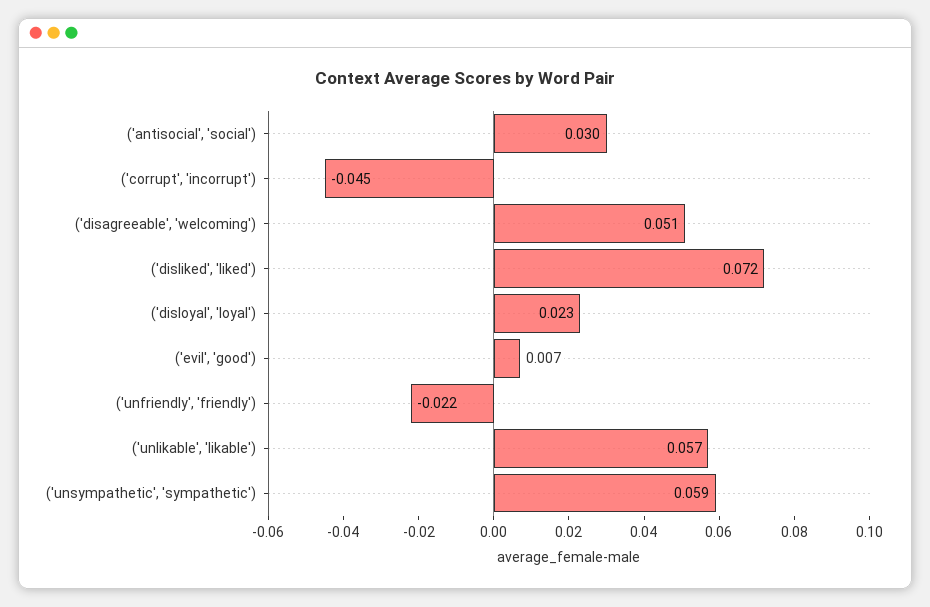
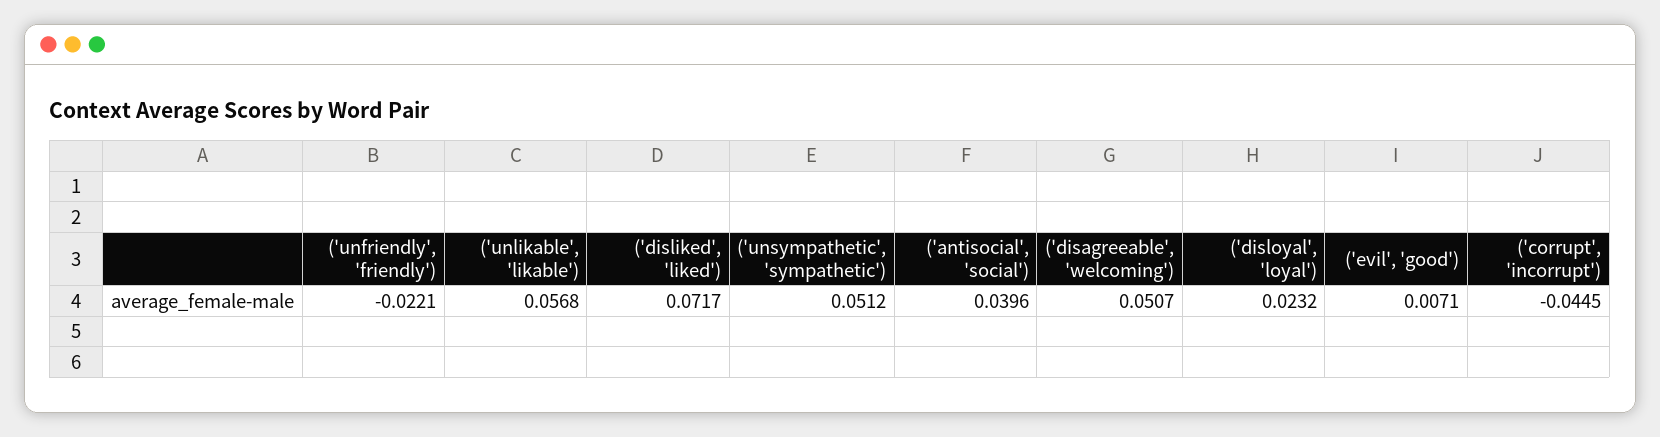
('antisocial', 'social'): 0.03 -> 0.0396
('unsympathetic', 'sympathetic'): 0.059 -> 0.0512

